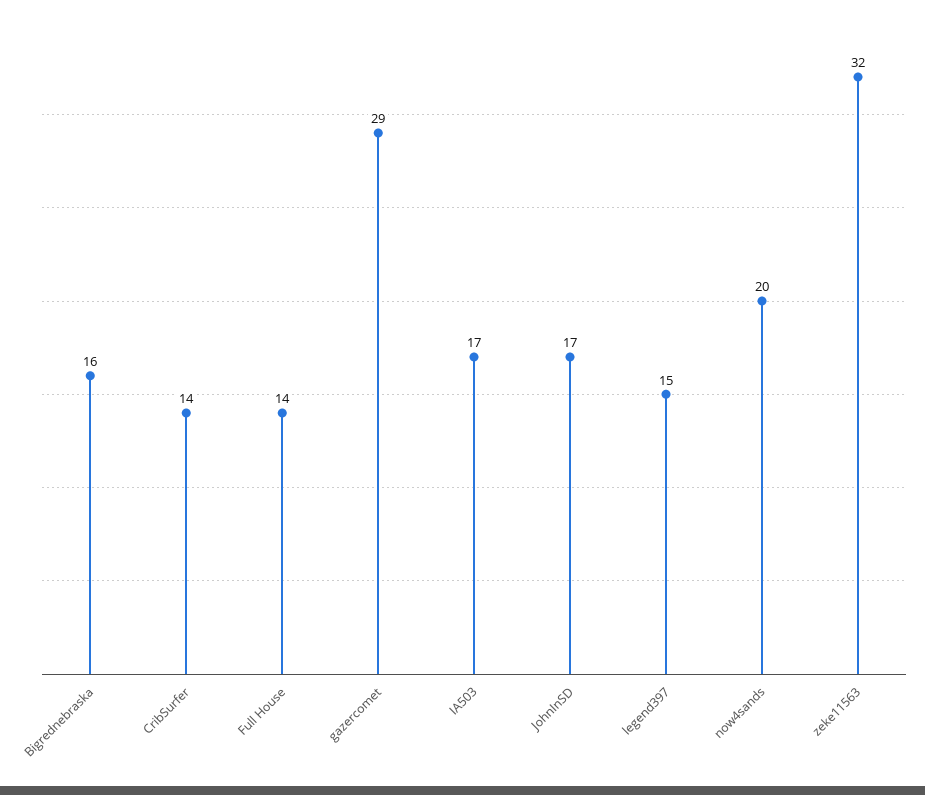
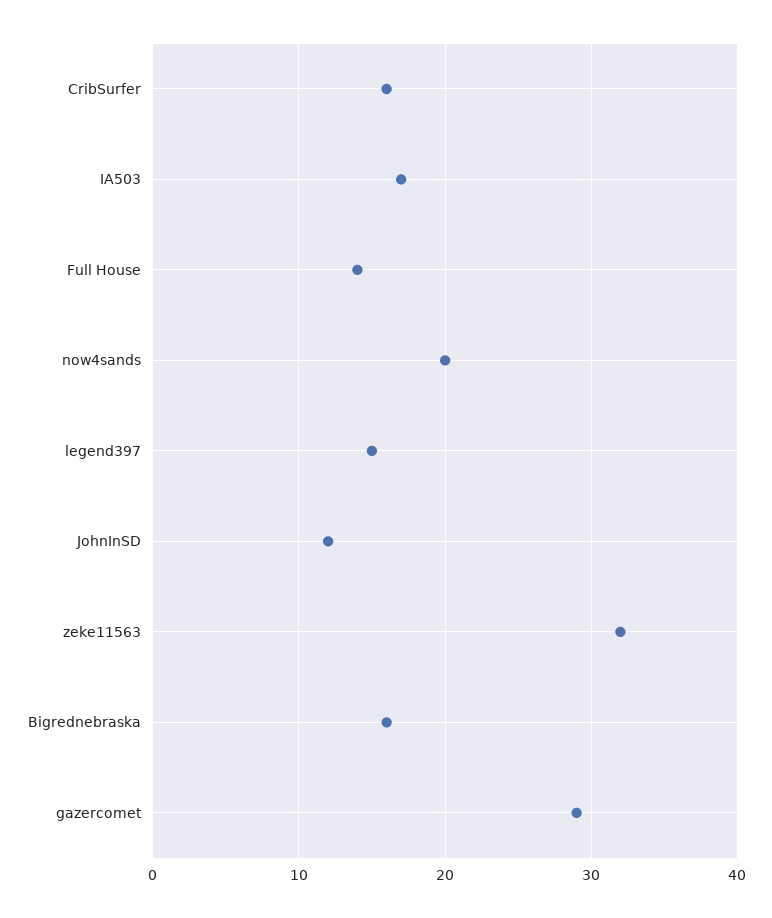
CribSurfer: 14 -> 16
JohnInSD: 17 -> 12

